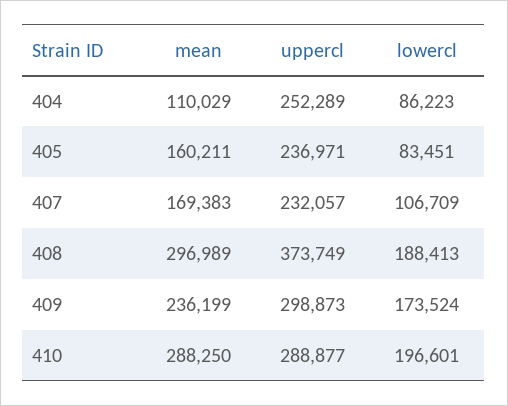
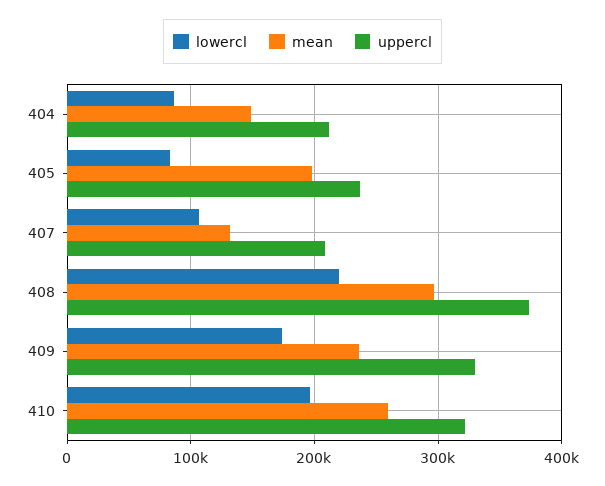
mean, 404: 110029 -> 150000
uppercl, 404: 252289 -> 210000
mean, 405: 160211 -> 200000
mean, 407: 169383 -> 130000
uppercl, 407: 232057 -> 210000
lowercl, 408: 188413 -> 220000
uppercl, 409: 298873 -> 330000
mean, 410: 288250 -> 260000
uppercl, 410: 288877 -> 320000

